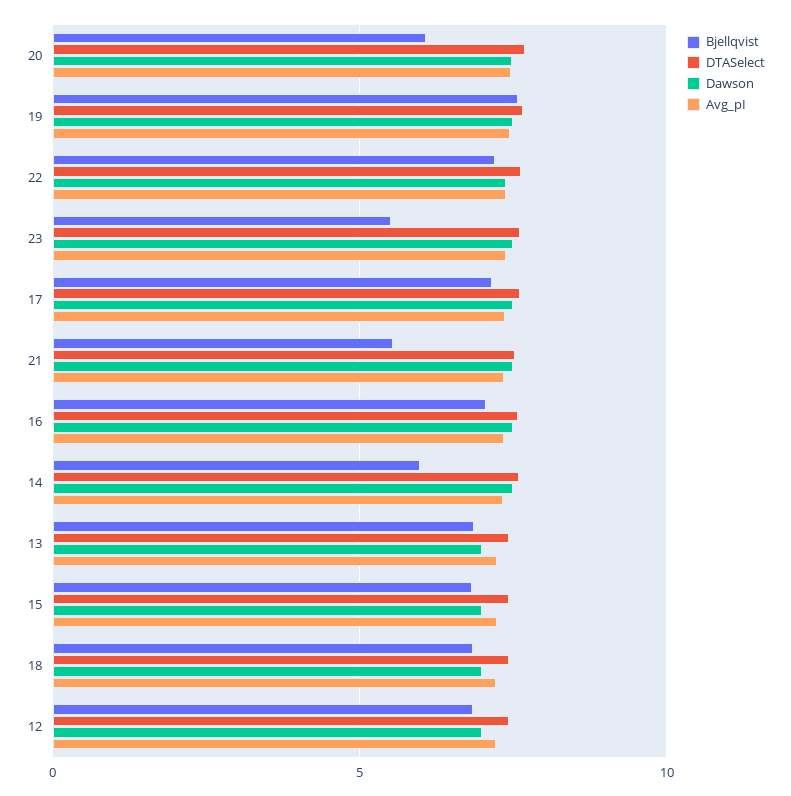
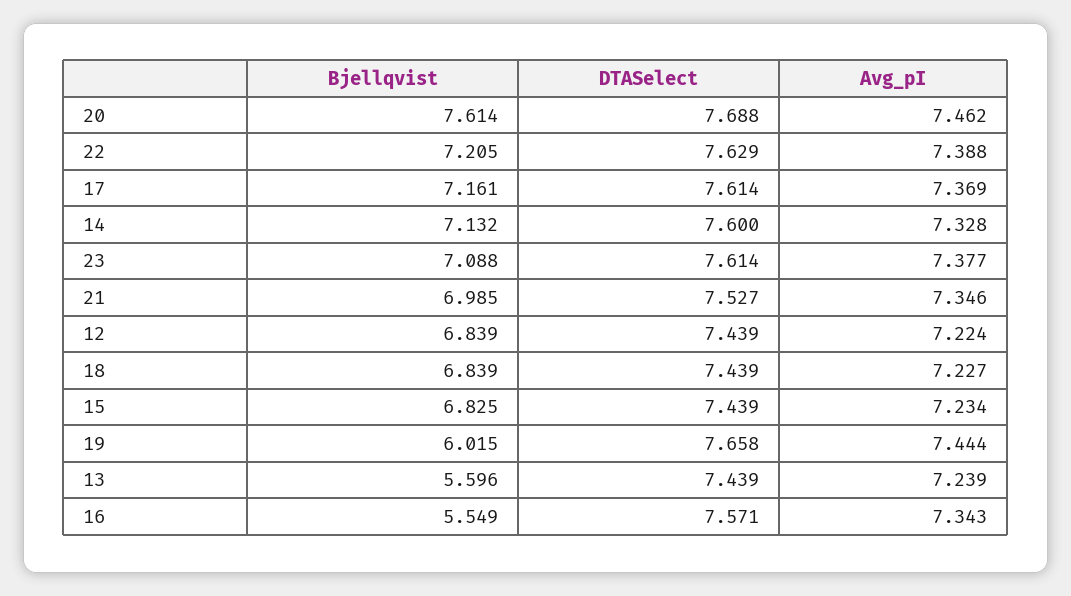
Bjellqvist, 20: 6 -> 7.614
Dawson, 20: 7.5 -> none
Bjellqvist, 19: 7.5 -> 6.015
Dawson, 19: 7.5 -> none
Dawson, 22: 7.5 -> none
Bjellqvist, 23: 5.5 -> 7.088
Dawson, 23: 7.5 -> none
Dawson, 17: 7.5 -> none
Bjellqvist, 21: 5.5 -> 6.985
Dawson, 21: 7.5 -> none
Bjellqvist, 16: 7 -> 5.549
Dawson, 16: 7.5 -> none
Bjellqvist, 14: 6 -> 7.132
Dawson, 14: 7.5 -> none
Bjellqvist, 13: 7 -> 5.596
Dawson, 13: 7 -> none
Dawson, 15: 7 -> none
Dawson, 18: 7 -> none
Dawson, 12: 7 -> none

